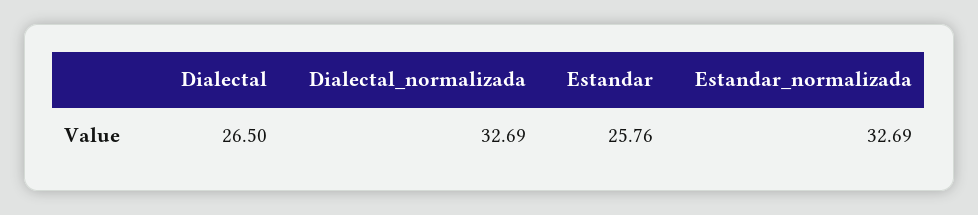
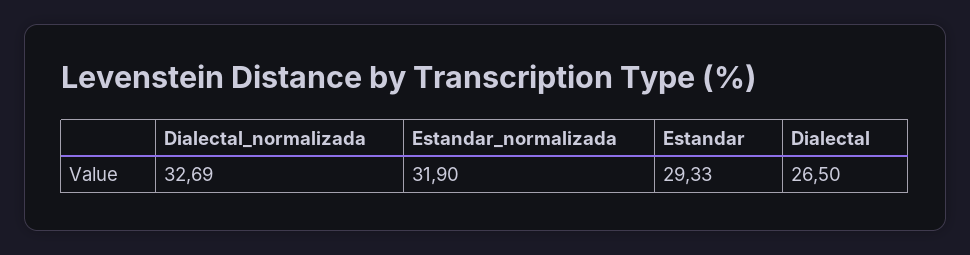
Estandar: 25.76 -> 29.33
Estandar_normalizada: 32.69 -> 31.9

